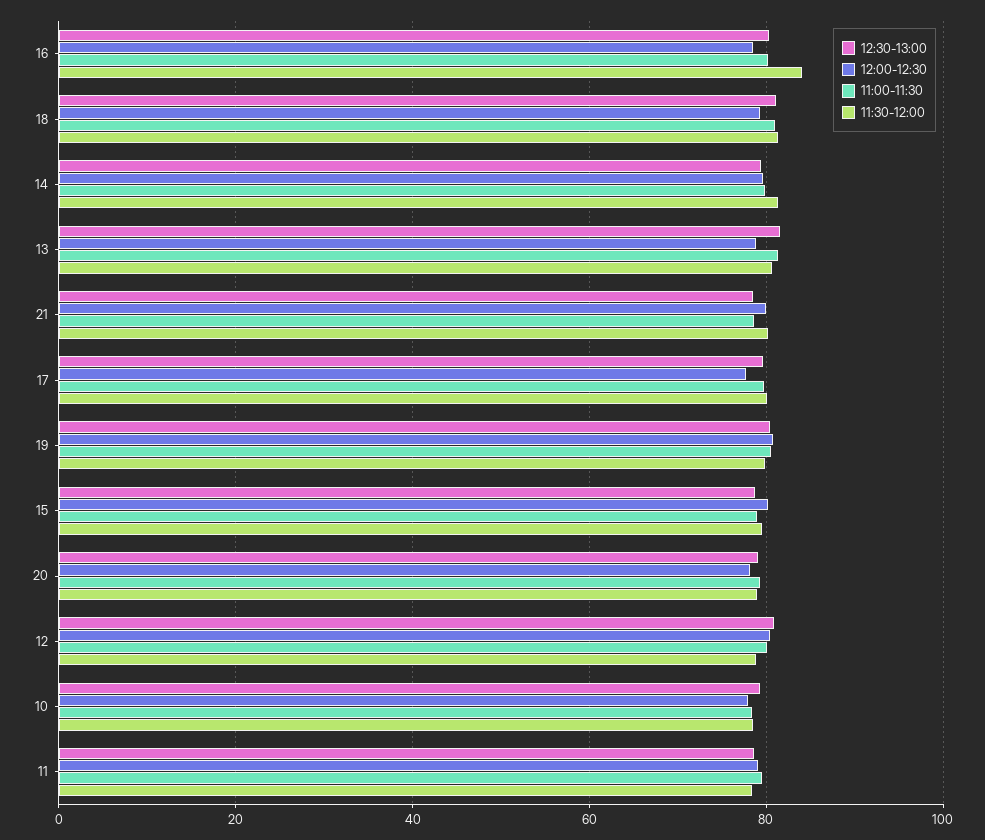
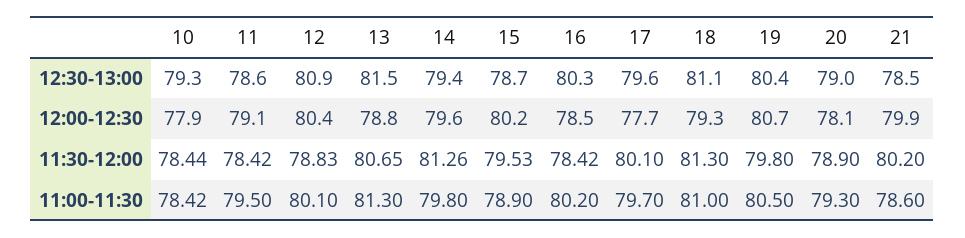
11:30-12:00, 16: 84 -> 78.42

